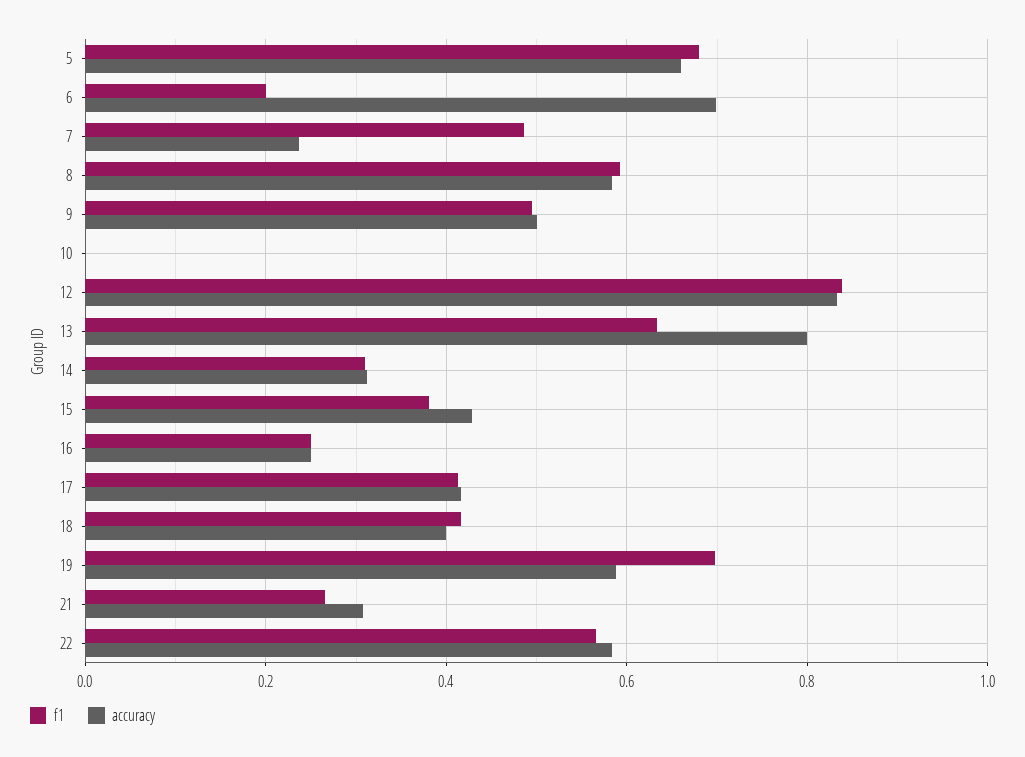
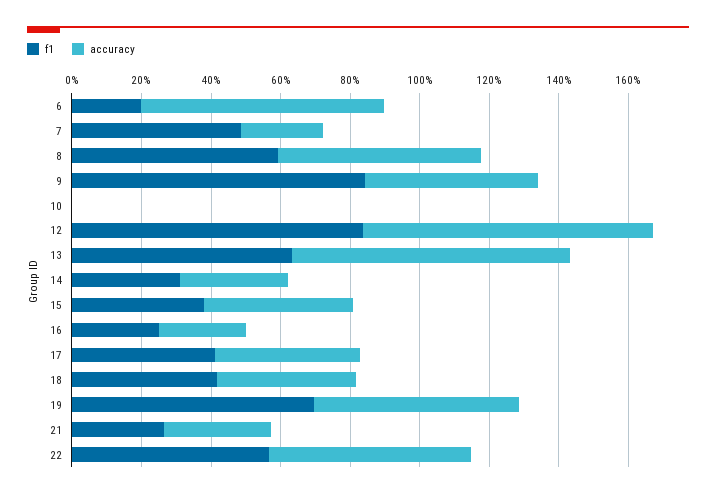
f1, 5: 0.68 -> none
accuracy, 5: 0.66 -> none
f1, 9: 0.5 -> 0.85

